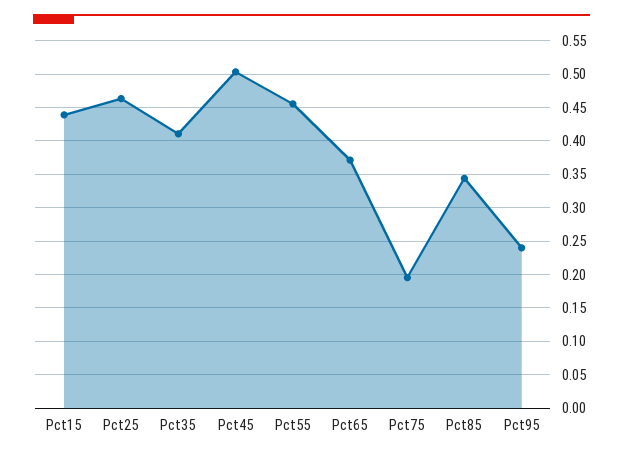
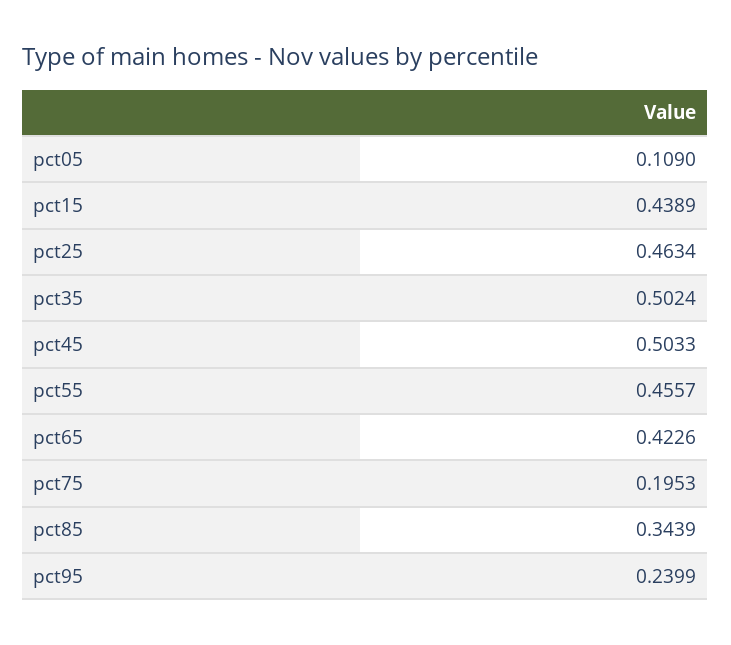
Pct35: 0.41 -> 0.5024
Pct65: 0.37 -> 0.4226
pct05: none -> 0.109

